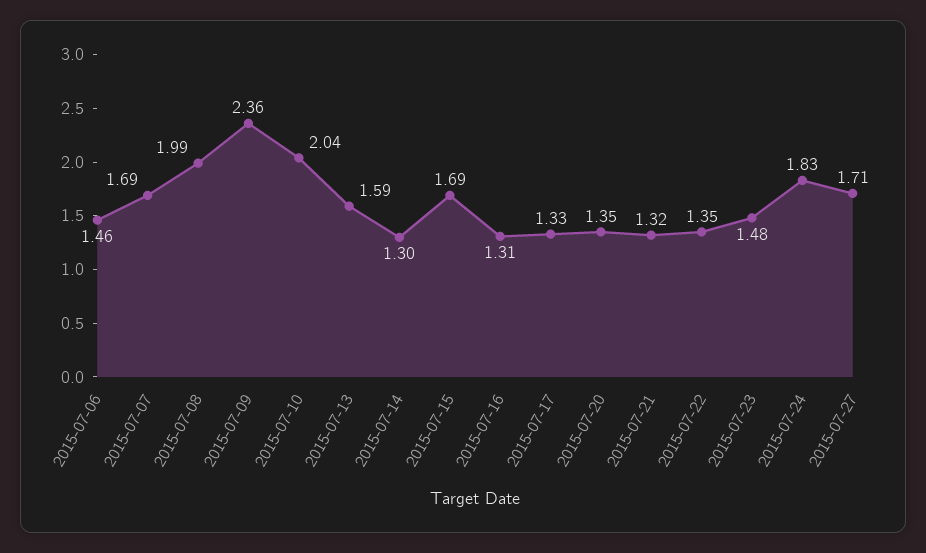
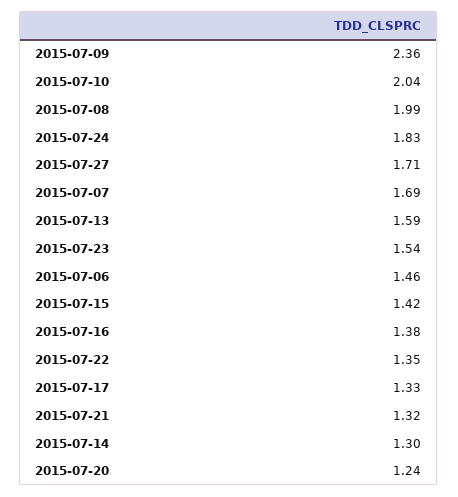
2015-07-15: 1.69 -> 1.42
2015-07-16: 1.31 -> 1.38
2015-07-20: 1.35 -> 1.24
2015-07-23: 1.48 -> 1.54

